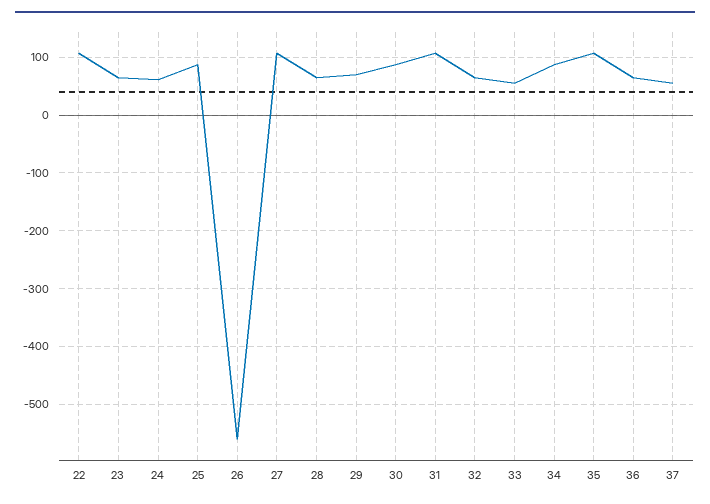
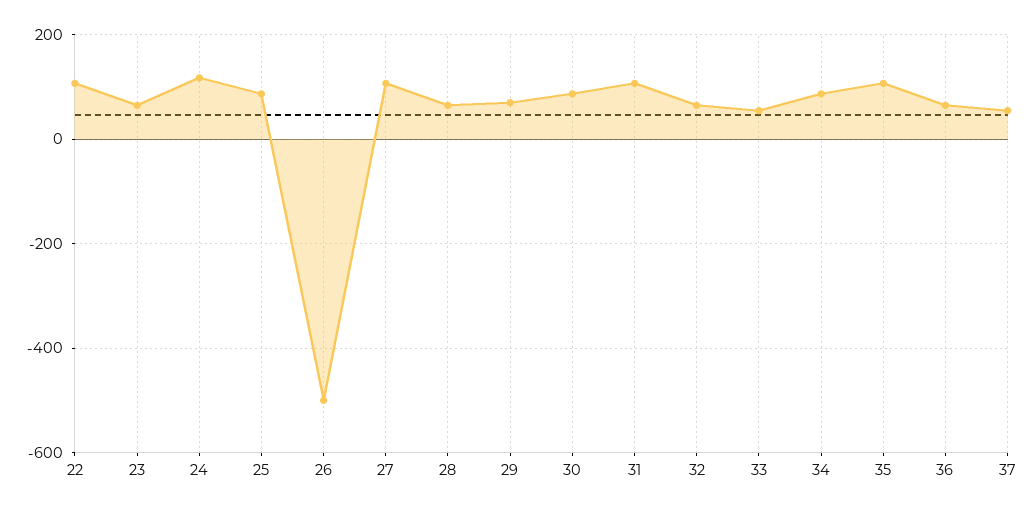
24: 60 -> 120
26: -560 -> -500

